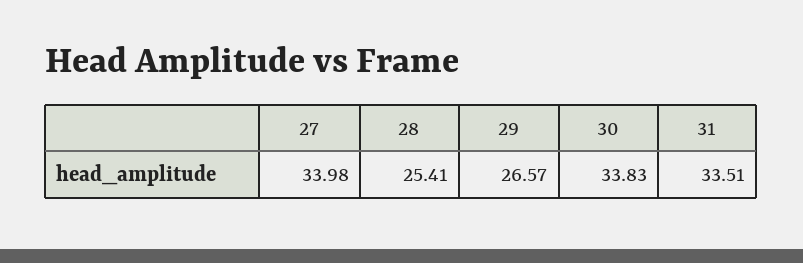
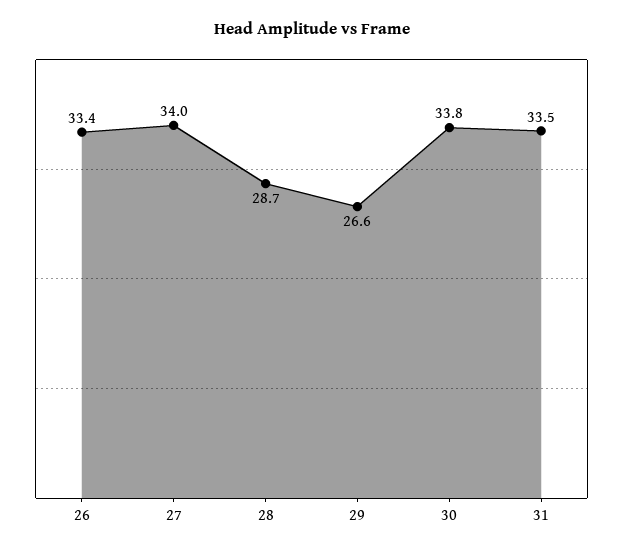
28: 25.41 -> 28.7
26: none -> 33.4

